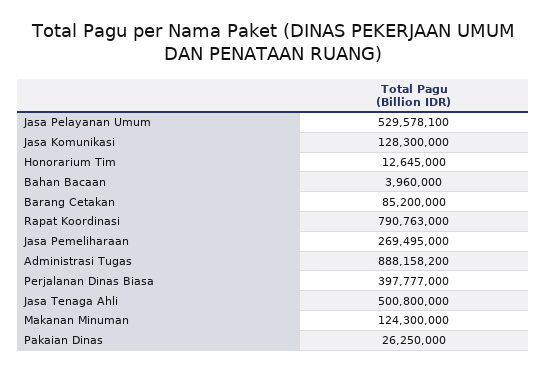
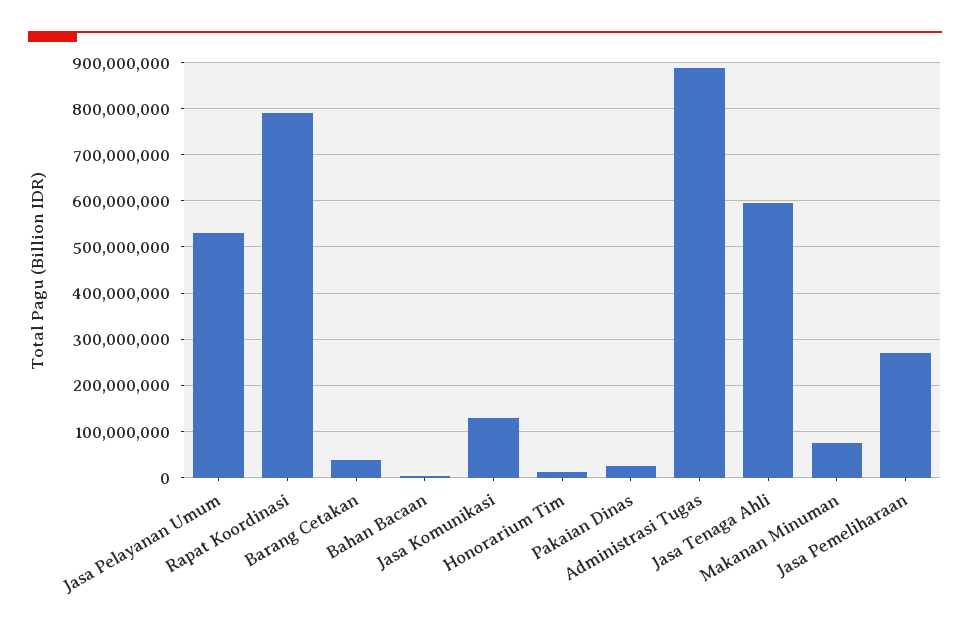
Barang Cetakan: 85200000 -> 40000000
Perjalanan Dinas Biasa: 397777000 -> none
Jasa Tenaga Ahli: 500800000 -> 600000000
Makanan Minuman: 124300000 -> 80000000

